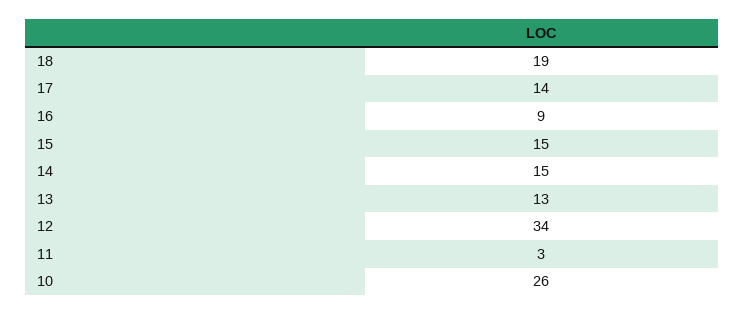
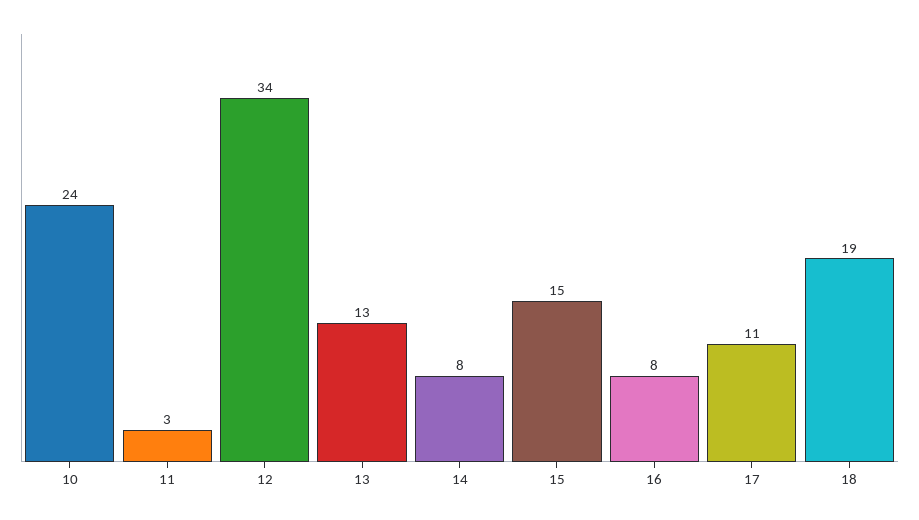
17: 14 -> 11
16: 9 -> 8
14: 15 -> 8
10: 26 -> 24

